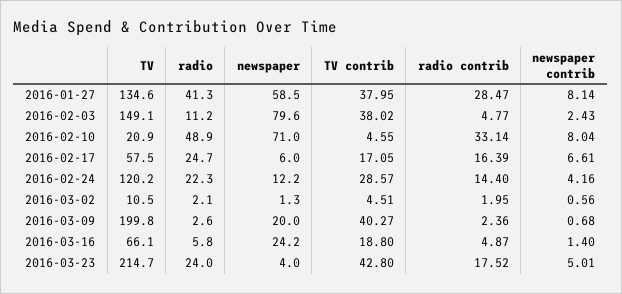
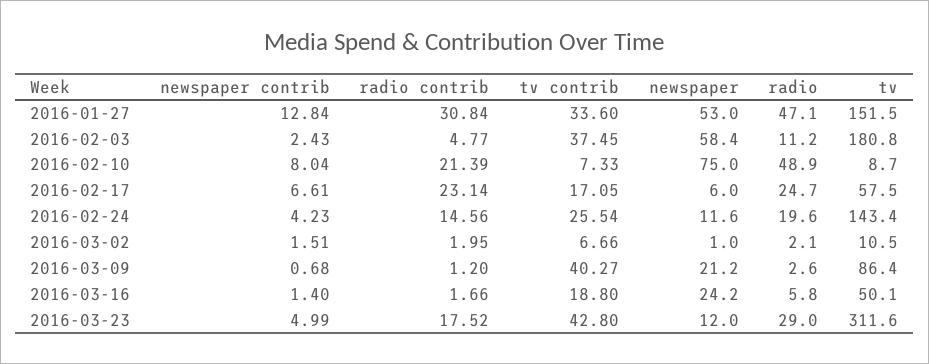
TV, 2016-01-27: 134.6 -> 151.5
radio, 2016-01-27: 41.3 -> 47.1
newspaper, 2016-01-27: 58.5 -> 53
TV contrib, 2016-01-27: 37.95 -> 33.6
radio contrib, 2016-01-27: 28.47 -> 30.84
newspaper contrib, 2016-01-27: 8.14 -> 12.84
TV, 2016-02-03: 149.1 -> 180.8
newspaper, 2016-02-03: 79.6 -> 58.4
TV contrib, 2016-02-03: 38.02 -> 37.45
TV, 2016-02-10: 20.9 -> 8.7
newspaper, 2016-02-10: 71 -> 75
TV contrib, 2016-02-10: 4.55 -> 7.33
radio contrib, 2016-02-10: 33.14 -> 21.39
radio contrib, 2016-02-17: 16.39 -> 23.14
TV, 2016-02-24: 120.2 -> 143.4
radio, 2016-02-24: 22.3 -> 19.6
newspaper, 2016-02-24: 12.2 -> 11.6
TV contrib, 2016-02-24: 28.57 -> 25.54
radio contrib, 2016-02-24: 14.4 -> 14.56
newspaper contrib, 2016-02-24: 4.16 -> 4.23
newspaper, 2016-03-02: 1.3 -> 1
TV contrib, 2016-03-02: 4.51 -> 6.66
newspaper contrib, 2016-03-02: 0.56 -> 1.51
TV, 2016-03-09: 199.8 -> 86.4
newspaper, 2016-03-09: 20 -> 21.2
radio contrib, 2016-03-09: 2.36 -> 1.2
TV, 2016-03-16: 66.1 -> 50.1
radio contrib, 2016-03-16: 4.87 -> 1.66
TV, 2016-03-23: 214.7 -> 311.6
radio, 2016-03-23: 24 -> 29
newspaper, 2016-03-23: 4 -> 12
newspaper contrib, 2016-03-23: 5.01 -> 4.99

